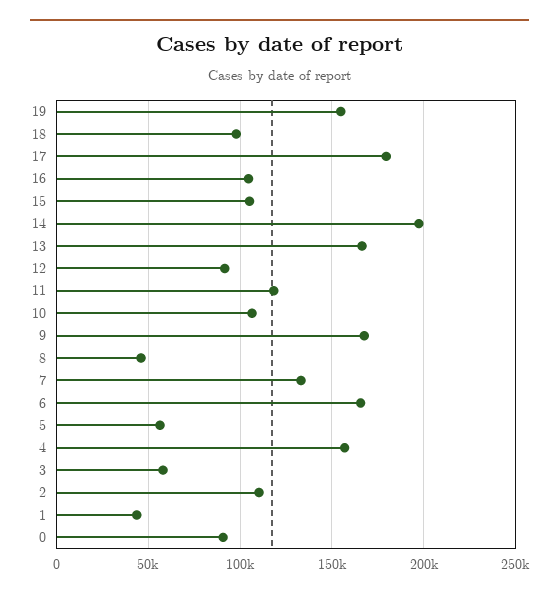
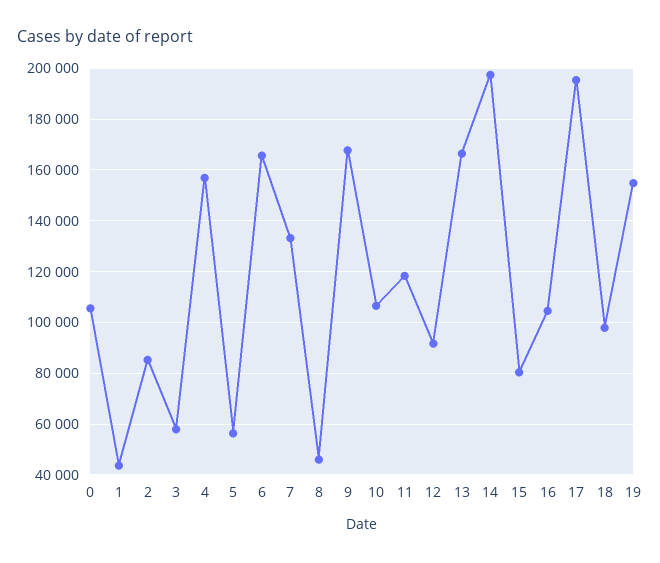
17: 180000 -> 195000
15: 105000 -> 80000
2: 110000 -> 85000
0: 90000 -> 105000

